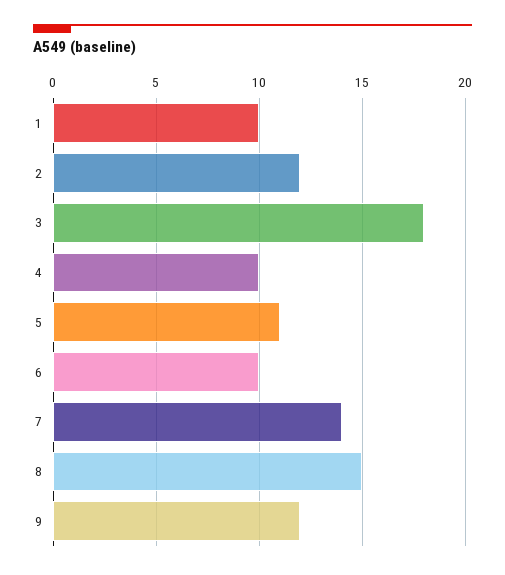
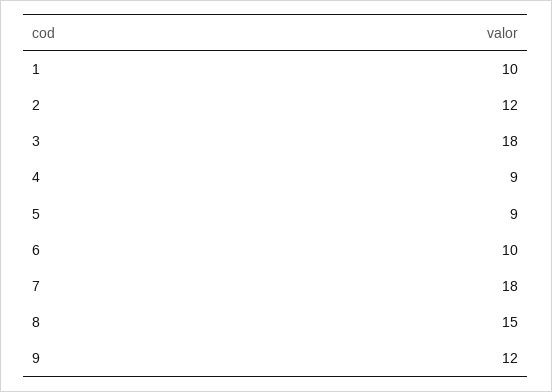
4: 10 -> 9
5: 11 -> 9
7: 14 -> 18

